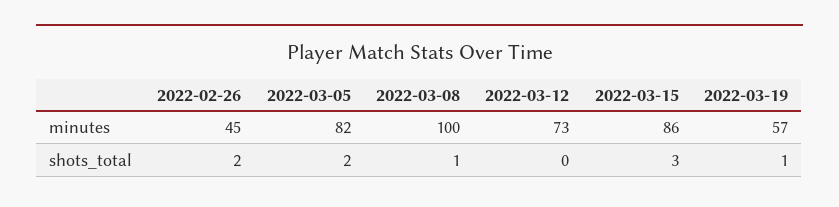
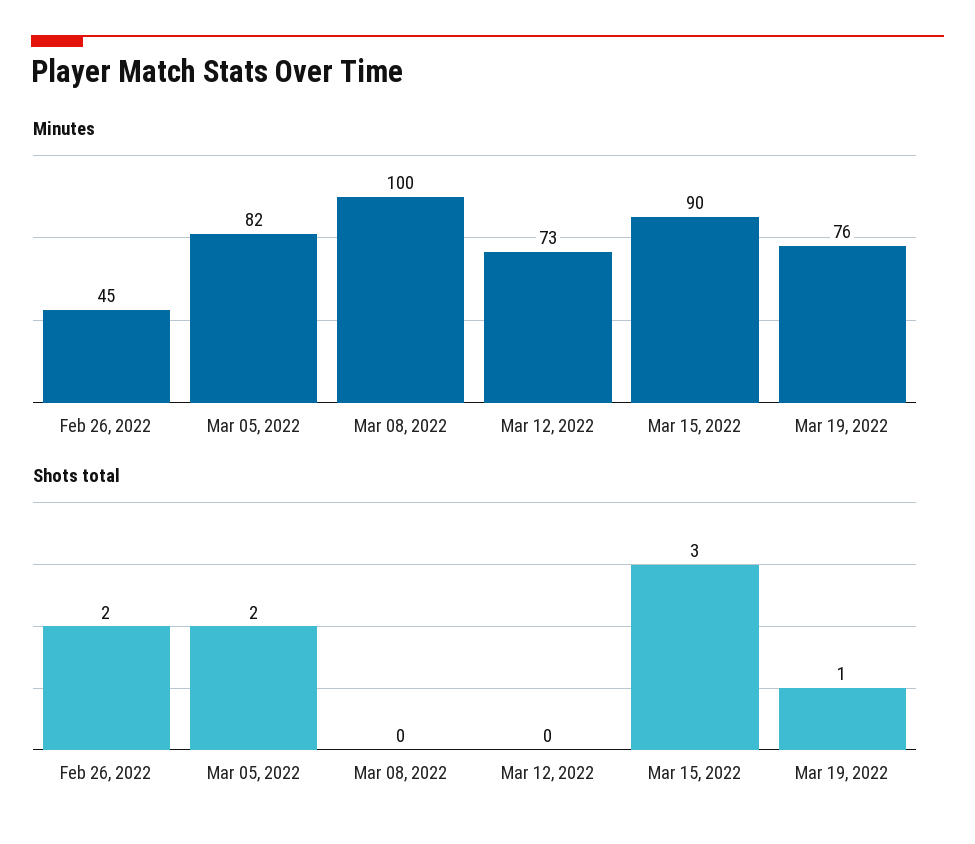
minutes, 2022-03-15: 86 -> 90
minutes, 2022-03-19: 57 -> 76
shots_total, 2022-03-08: 1 -> 0

